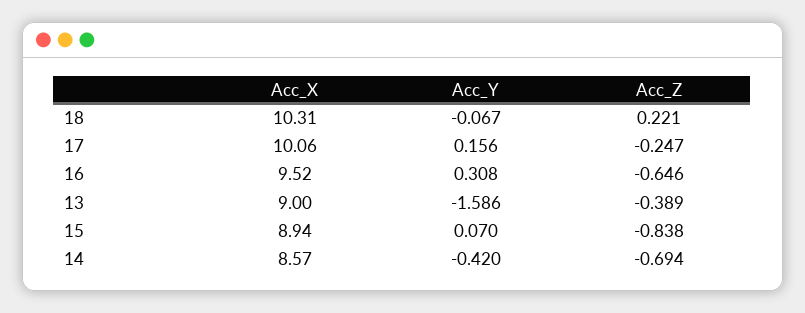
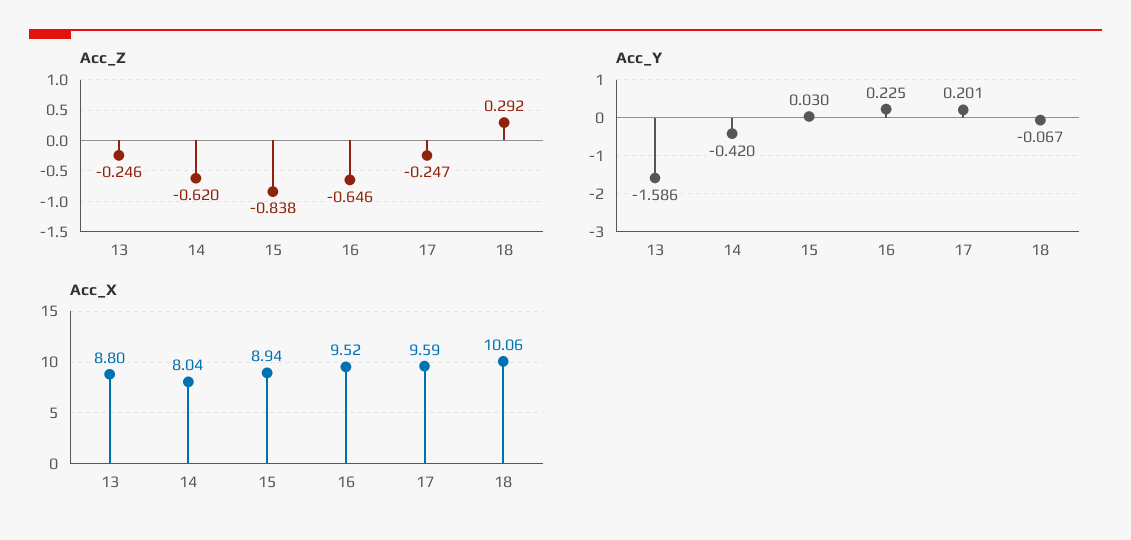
Acc_X, 18: 10.31 -> 10.06
Acc_Z, 18: 0.221 -> 0.292
Acc_X, 17: 10.06 -> 9.59
Acc_Y, 17: 0.156 -> 0.201
Acc_Y, 16: 0.308 -> 0.225
Acc_X, 13: 9 -> 8.8
Acc_Z, 13: -0.389 -> -0.246
Acc_Y, 15: 0.07 -> 0.03
Acc_X, 14: 8.57 -> 8.04
Acc_Z, 14: -0.694 -> -0.62

